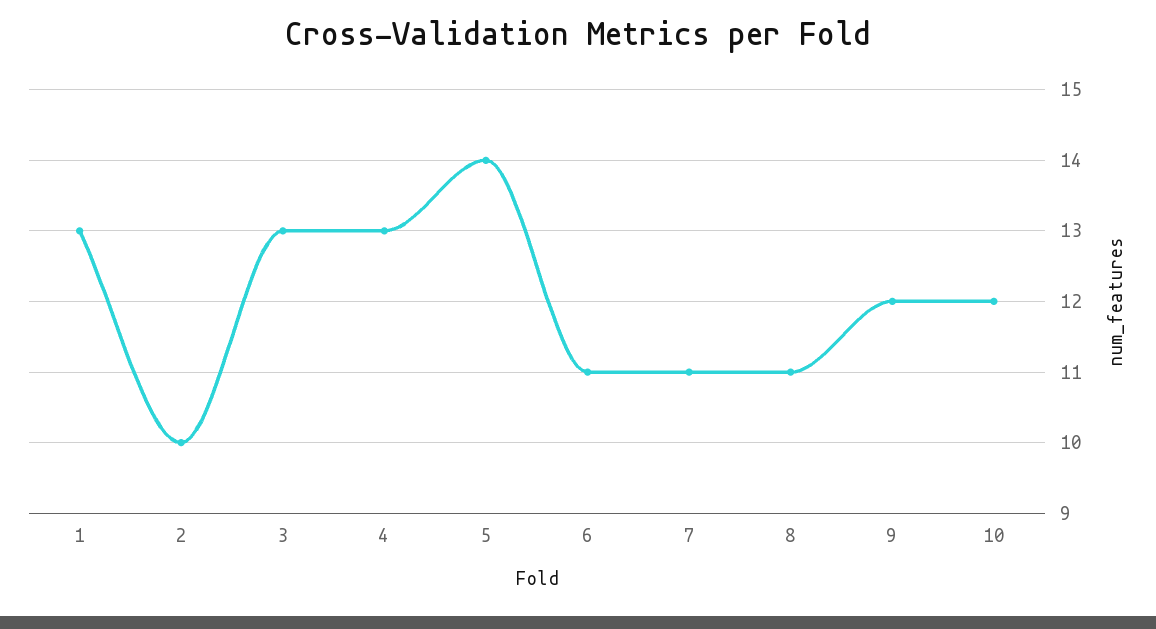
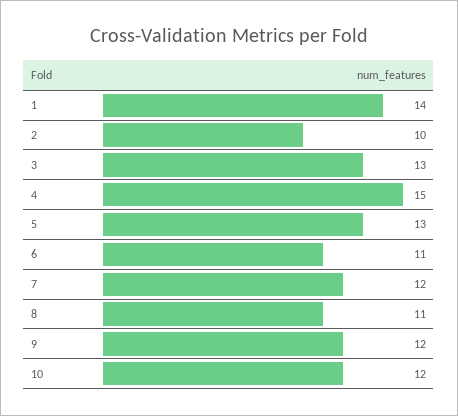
1: 13 -> 14
4: 13 -> 15
5: 14 -> 13
7: 11 -> 12

